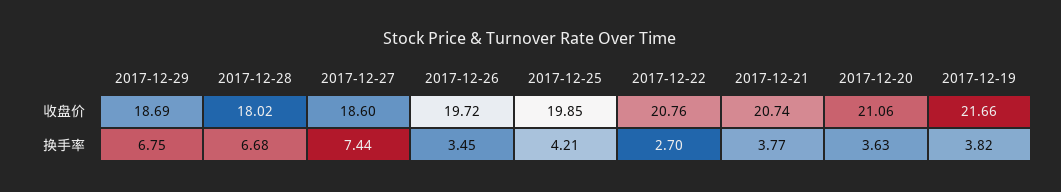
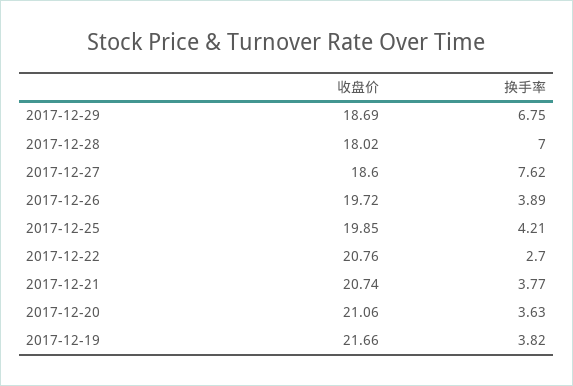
2017-12-28, 换手率: 6.68 -> 7
2017-12-27, 换手率: 7.44 -> 7.62
2017-12-26, 换手率: 3.45 -> 3.89

